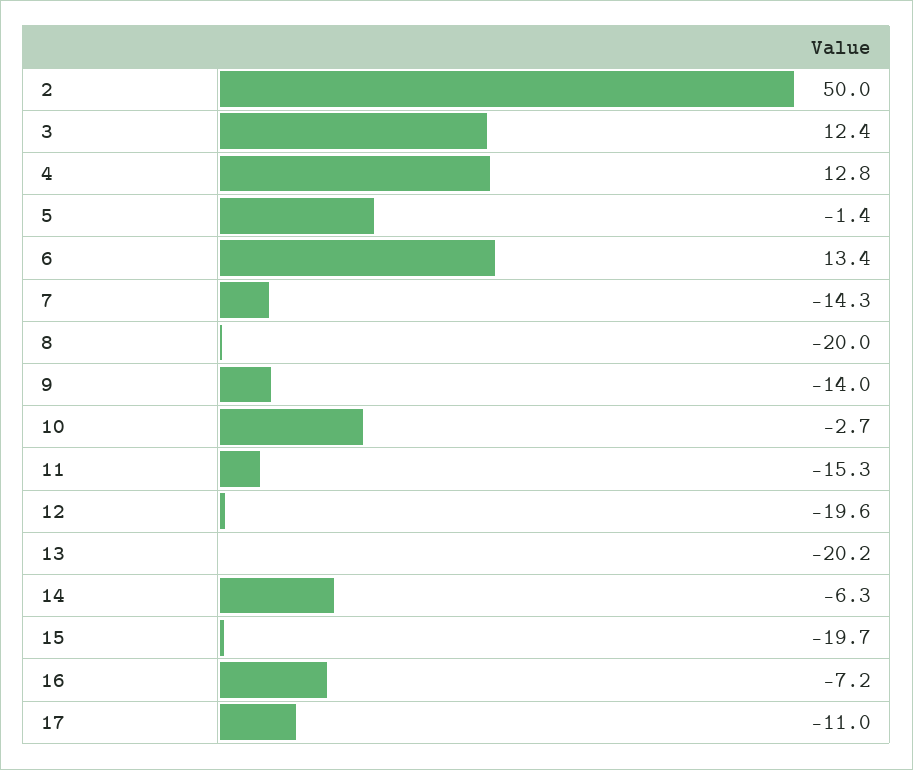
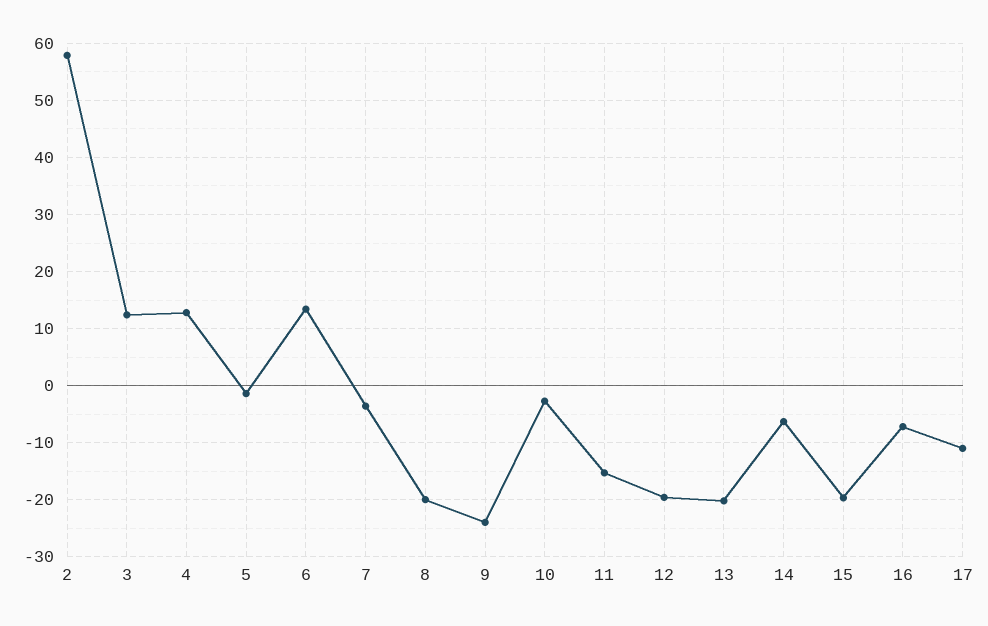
2: 50 -> 58
7: -14.3 -> -4
9: -14 -> -24

